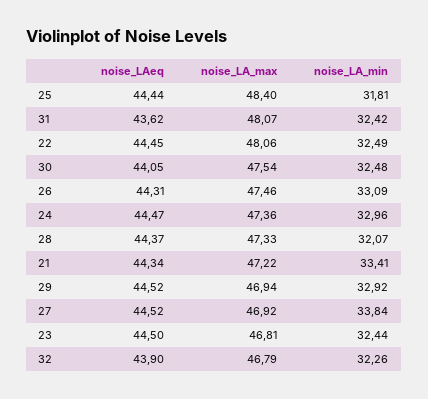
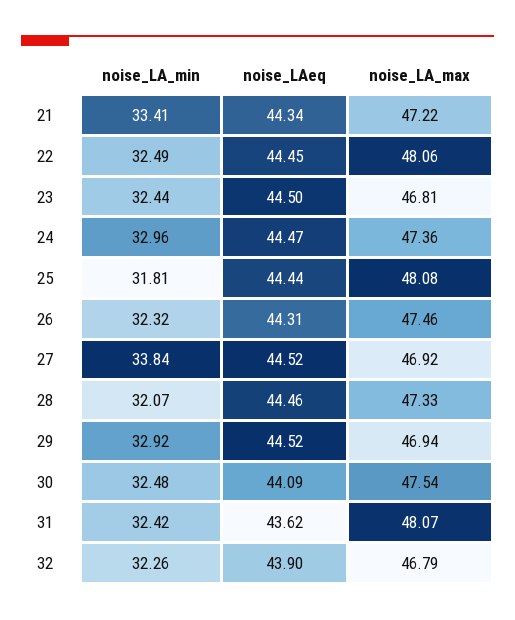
noise_LA_max, 25: 48.4 -> 48.08
noise_LAeq, 30: 44.05 -> 44.09
noise_LA_min, 26: 33.09 -> 32.32
noise_LAeq, 28: 44.37 -> 44.46

